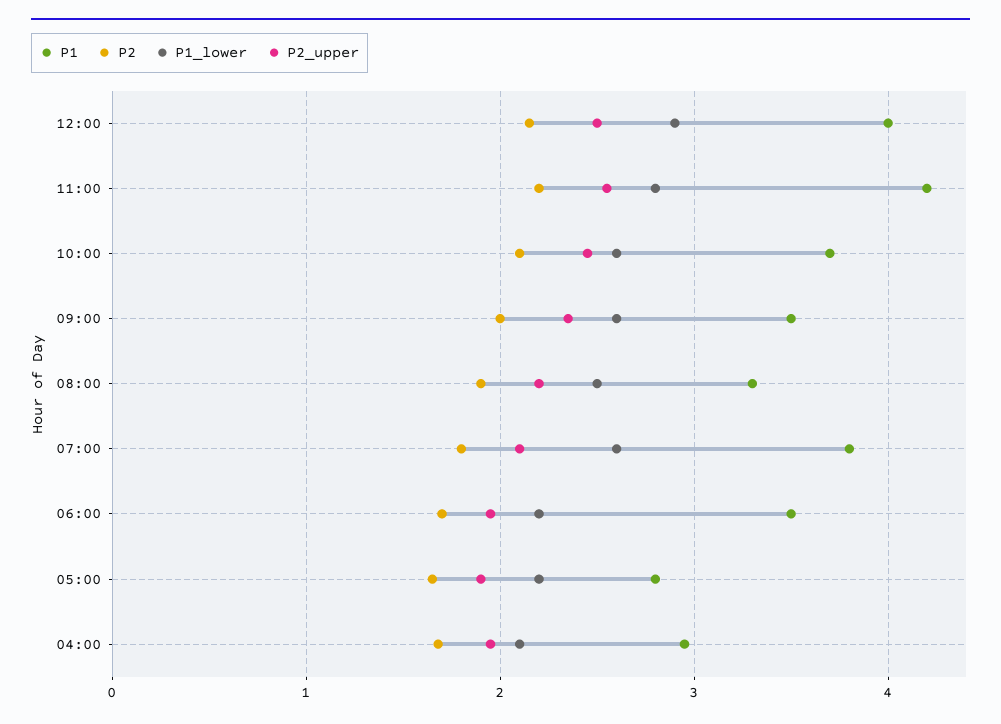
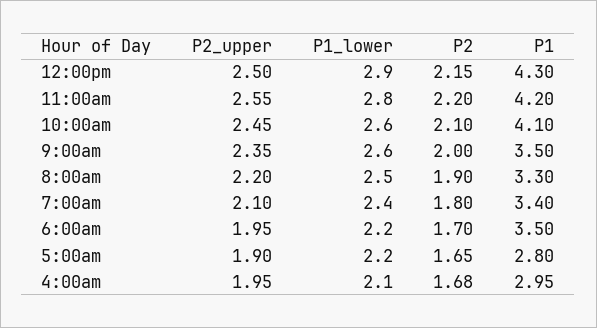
P1, 12:00: 4 -> 4.3
P1, 10:00: 3.7 -> 4.1
P1, 07:00: 3.8 -> 3.4
P1_lower, 07:00: 2.6 -> 2.4

